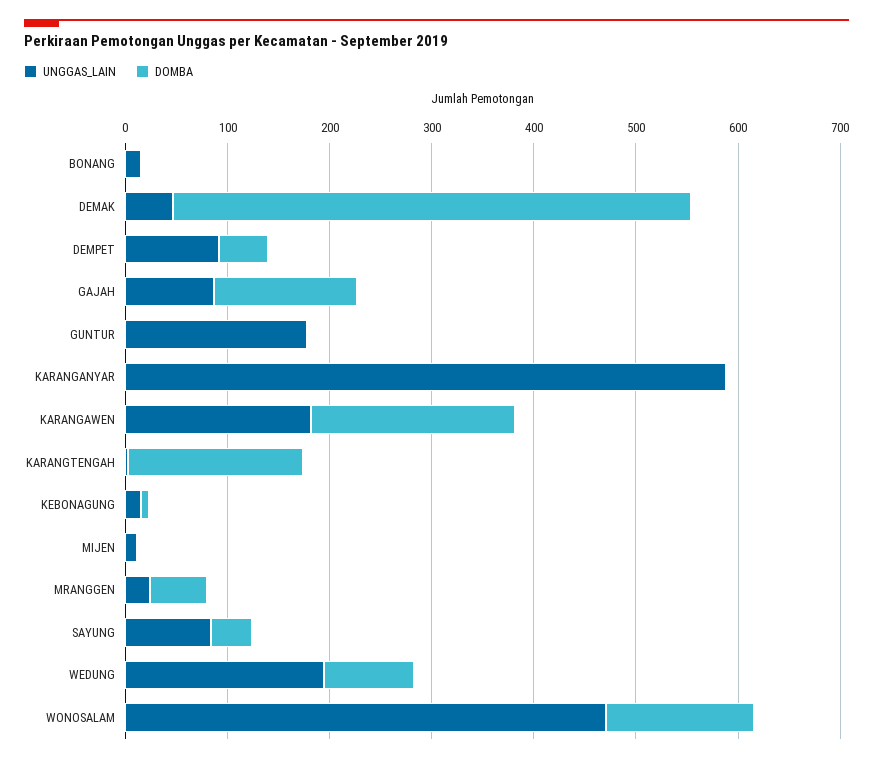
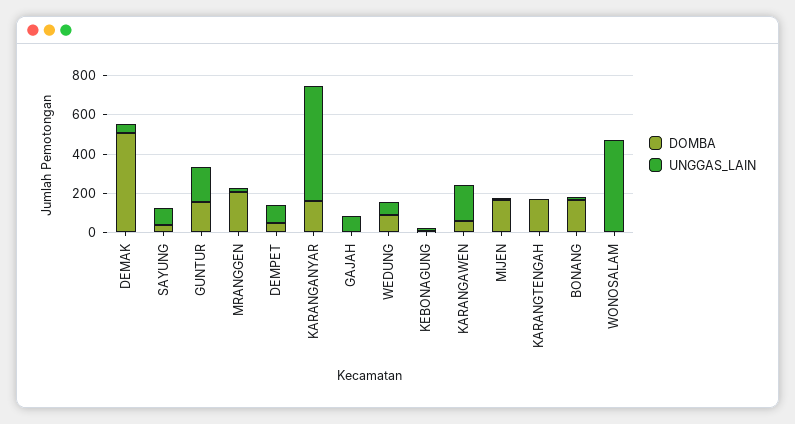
DOMBA, BONANG: 0 -> 150
DOMBA, GAJAH: 140 -> 0
DOMBA, GUNTUR: 0 -> 150
DOMBA, KARANGANYAR: 0 -> 150
DOMBA, KARANGAWEN: 200 -> 50
DOMBA, MIJEN: 0 -> 150
DOMBA, MRANGGEN: 60 -> 200
UNGGAS_LAIN, WEDUNG: 200 -> 50
DOMBA, WONOSALAM: 140 -> 0

